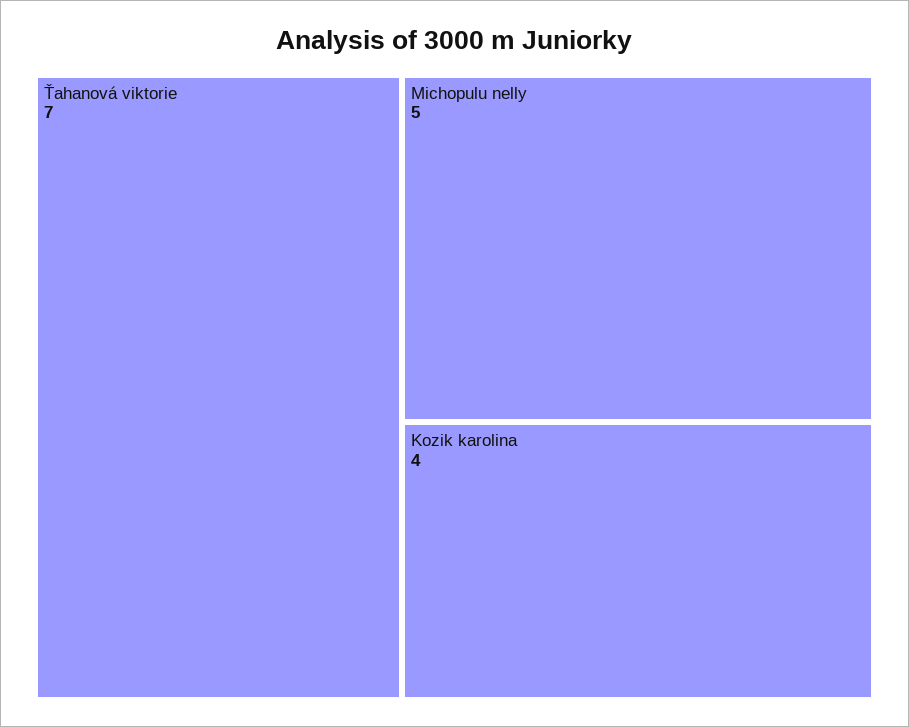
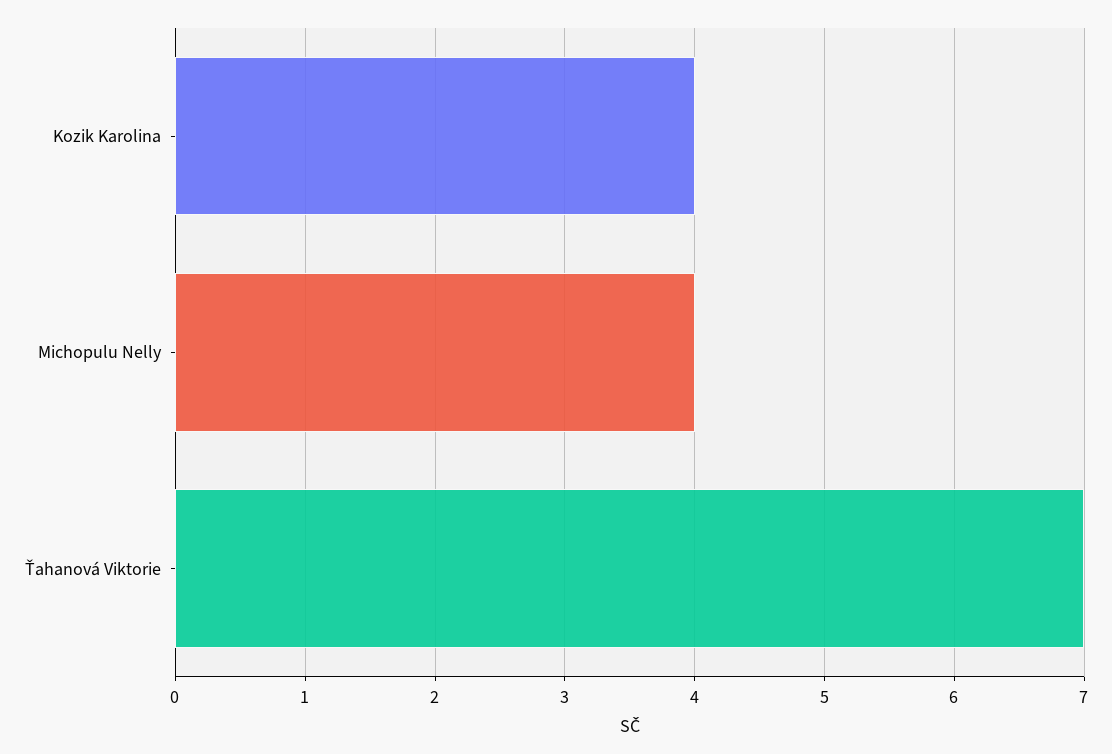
Michopulu nelly: 5 -> 4

